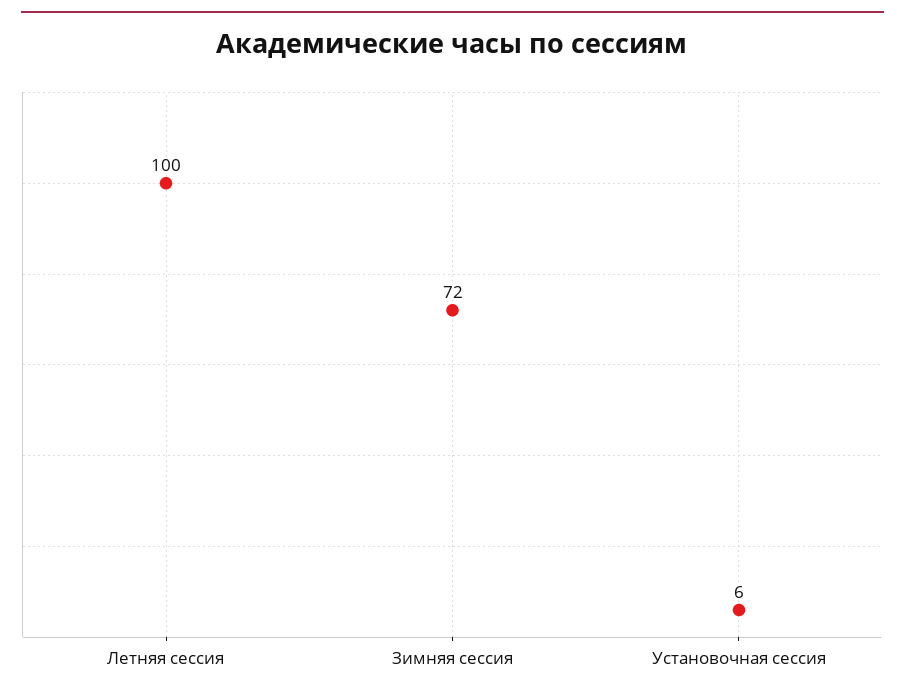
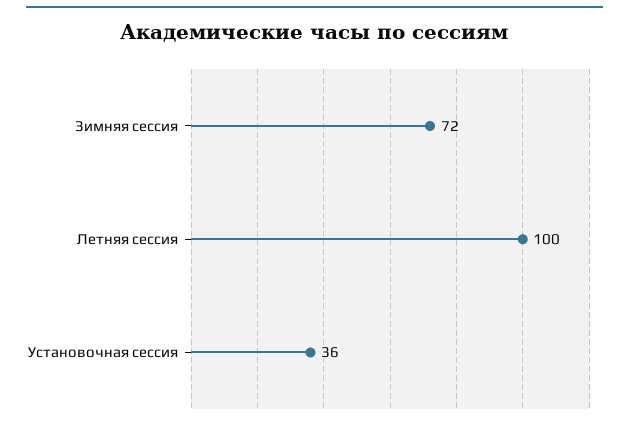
Установочная сессия: 6 -> 36

